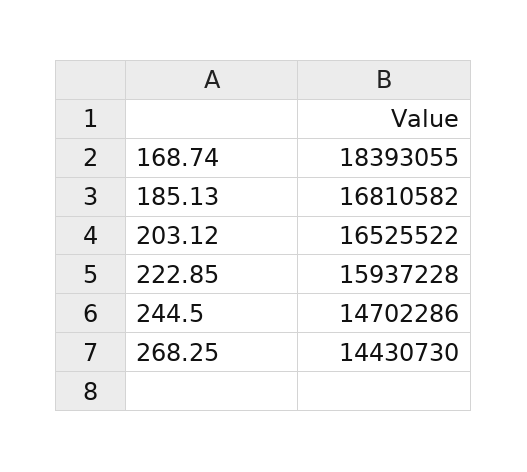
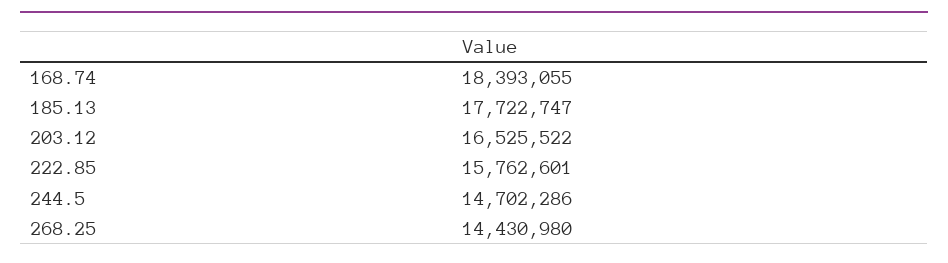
185.13: 16810582 -> 17722747
222.85: 15937228 -> 15762601
268.25: 14430730 -> 14430980

